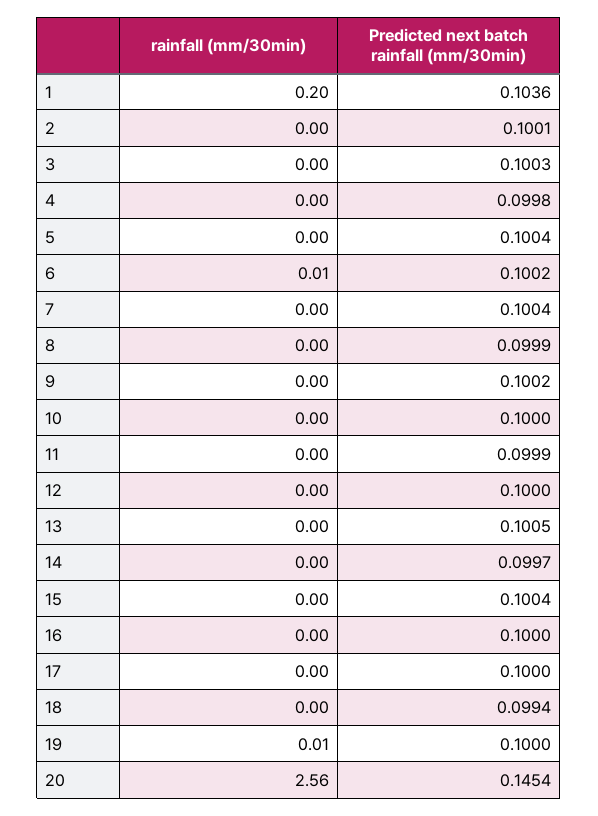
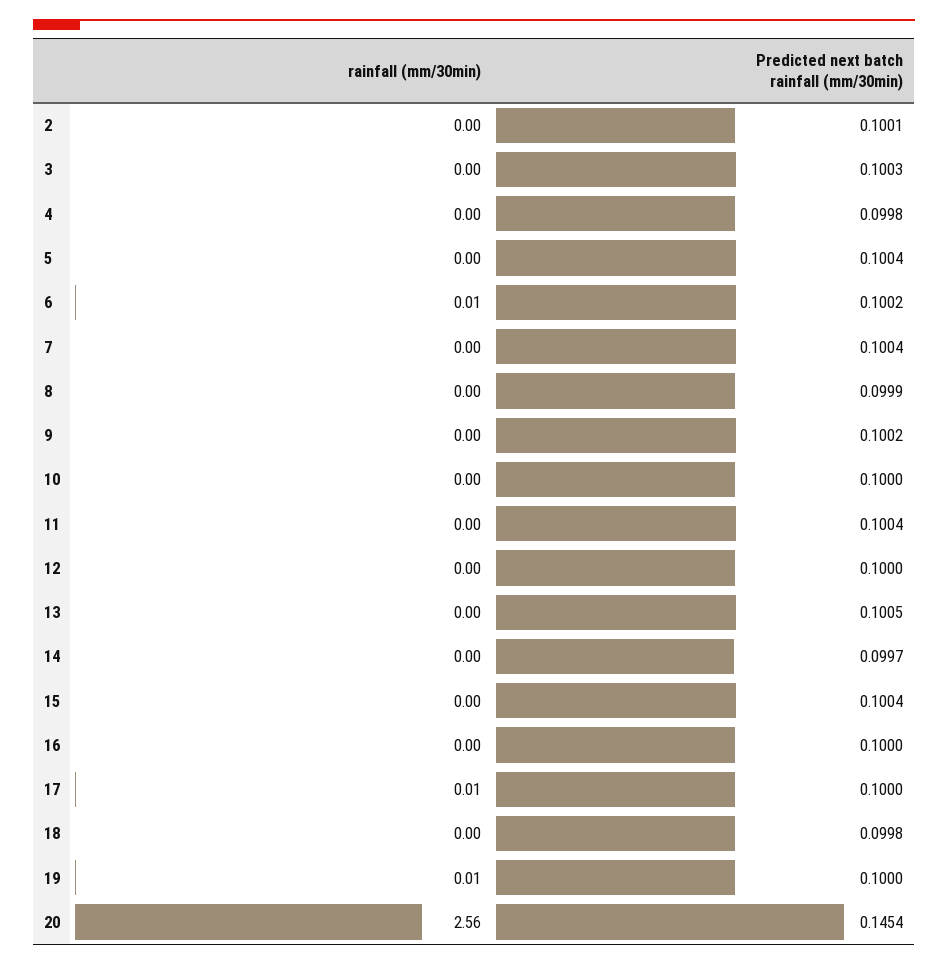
rainfall (mm/30min), 1: 0.2 -> none
Predicted next batch rainfall (mm/30min), 1: 0.1036 -> none
Predicted next batch rainfall (mm/30min), 11: 0.0999 -> 0.1004
rainfall (mm/30min), 17: 0 -> 0.01
Predicted next batch rainfall (mm/30min), 18: 0.0994 -> 0.0998

